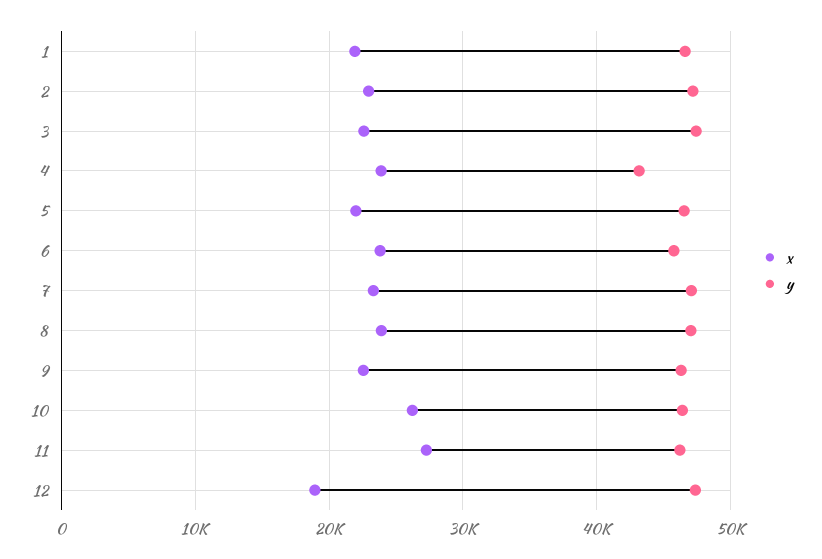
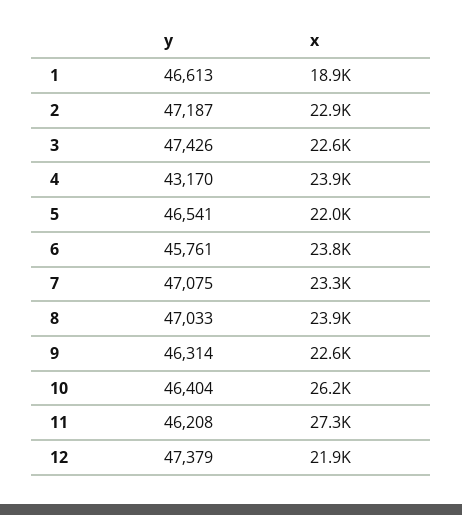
x, 1: 22000 -> 18900
x, 12: 19000 -> 21900

